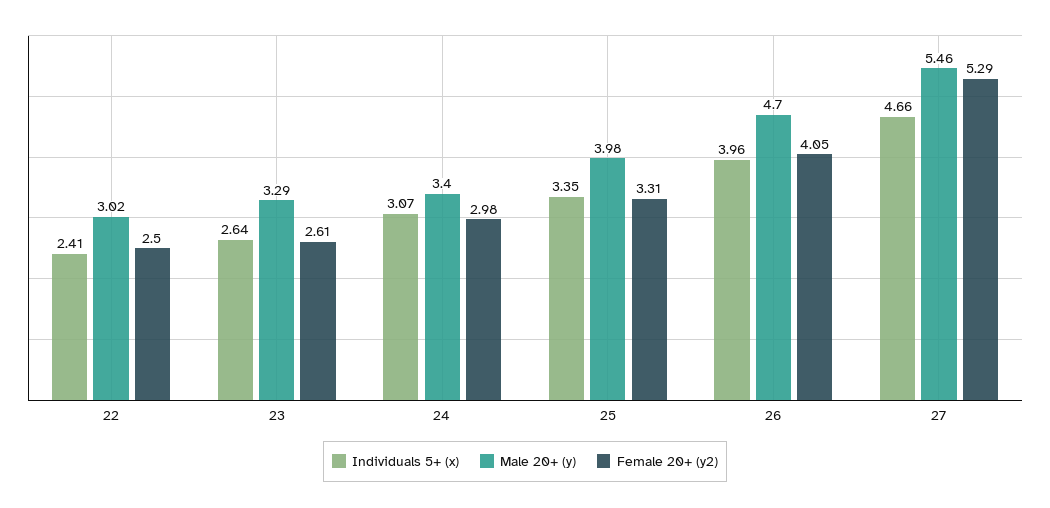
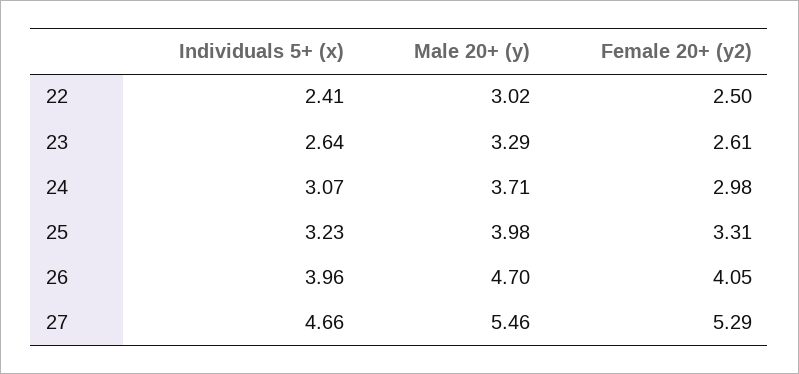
Male 20+ (y), 24: 3.4 -> 3.71
Individuals 5+ (x), 25: 3.35 -> 3.23

